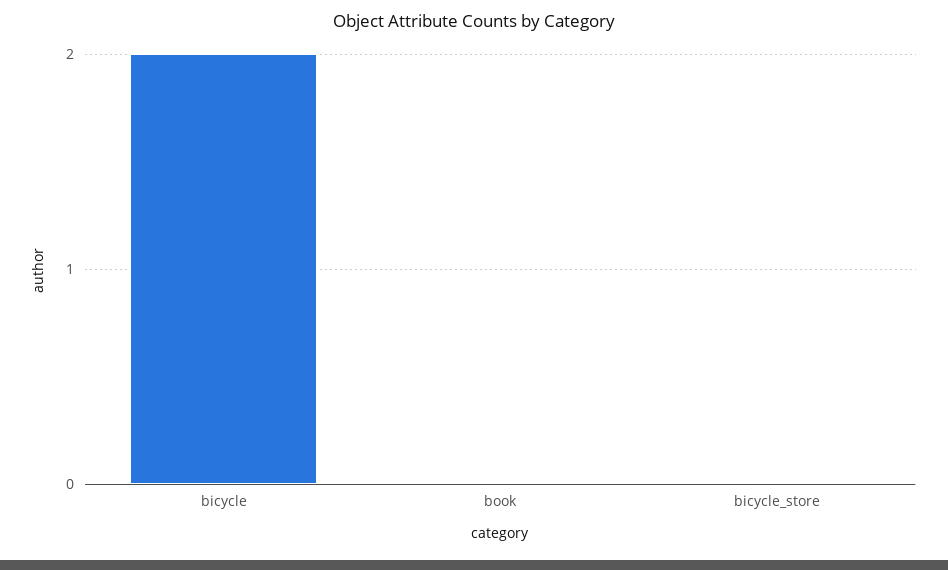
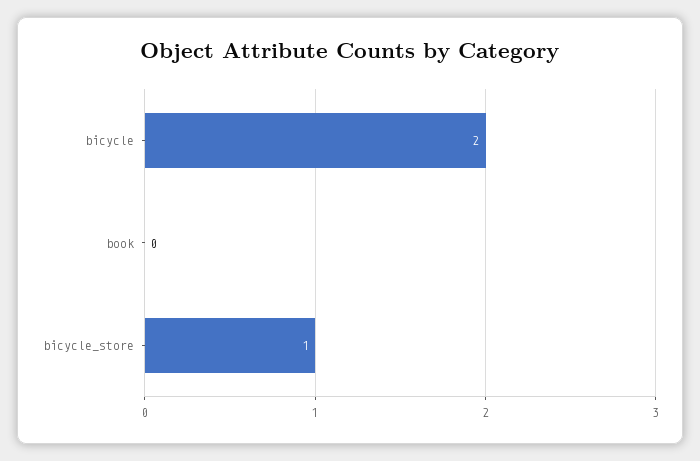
bicycle_store: 0 -> 1

